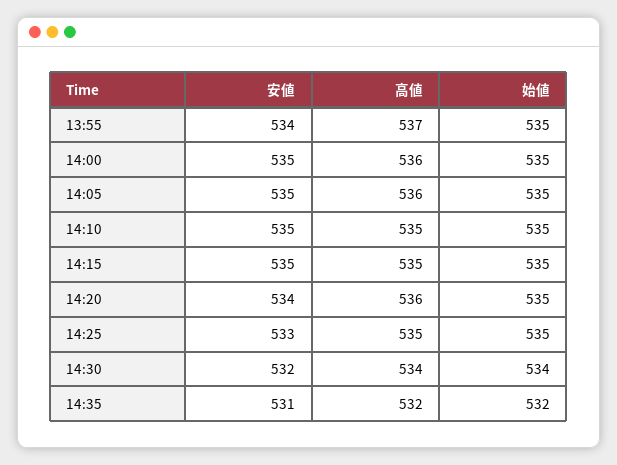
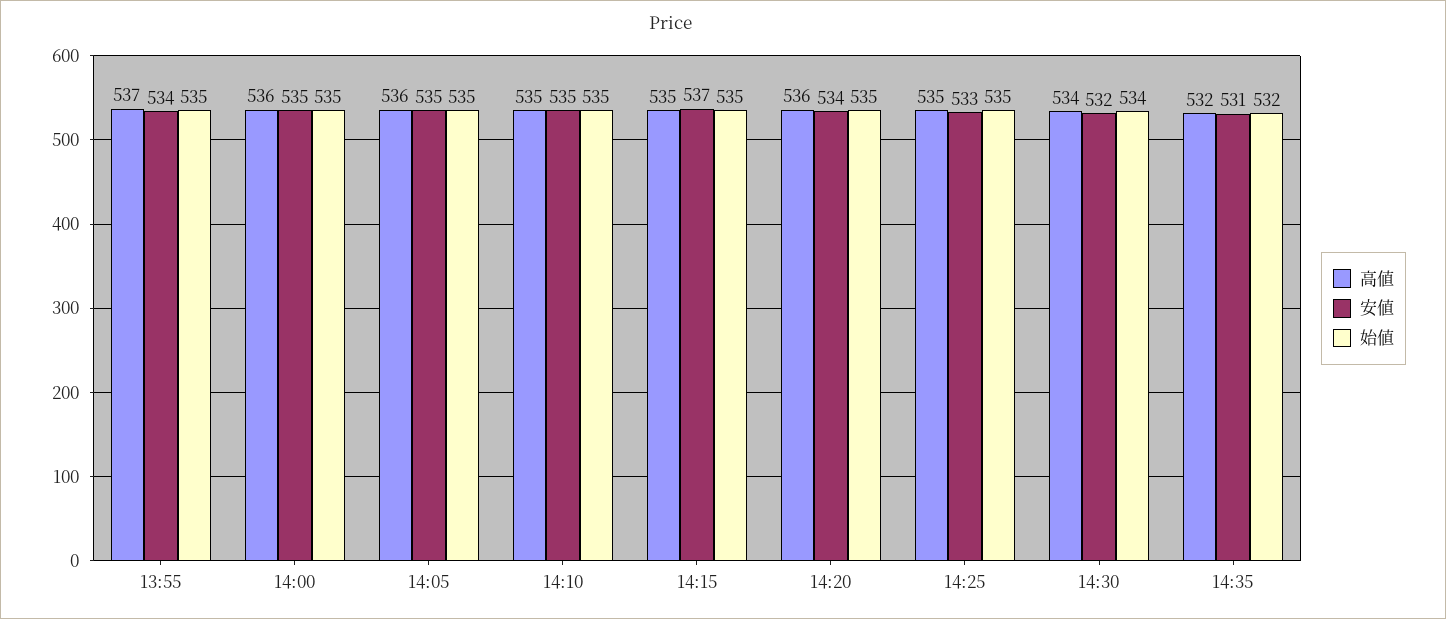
安値, 14:15: 535 -> 537

